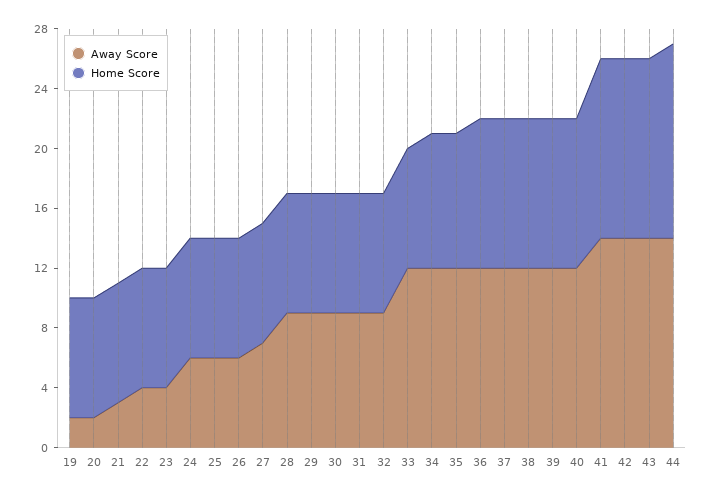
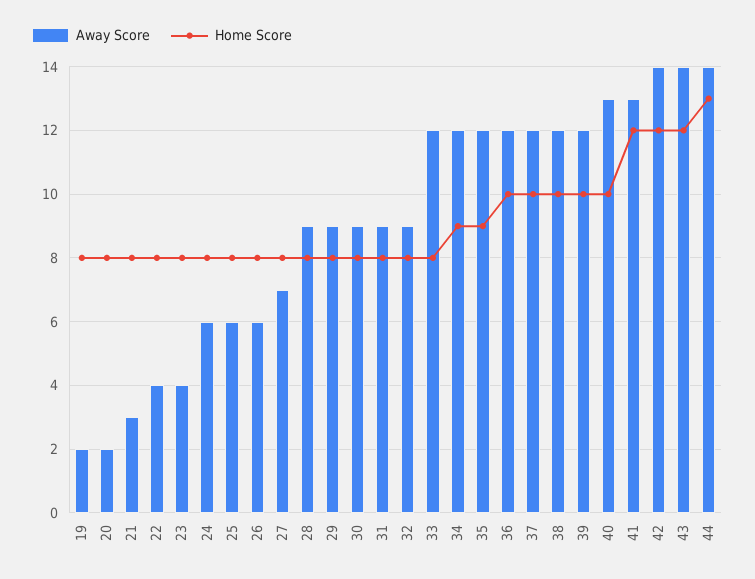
Away Score, 40: 12 -> 13
Away Score, 41: 14 -> 13

